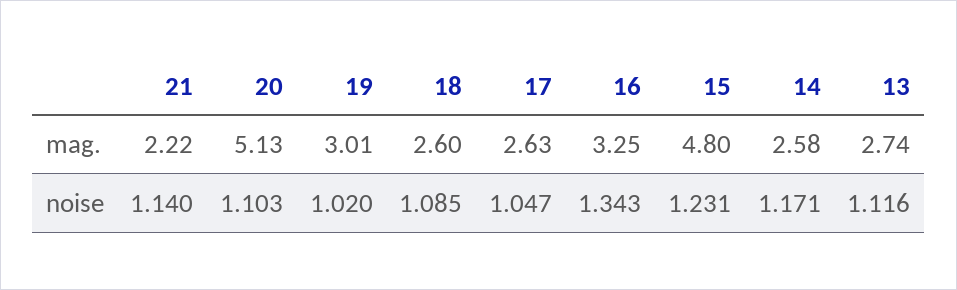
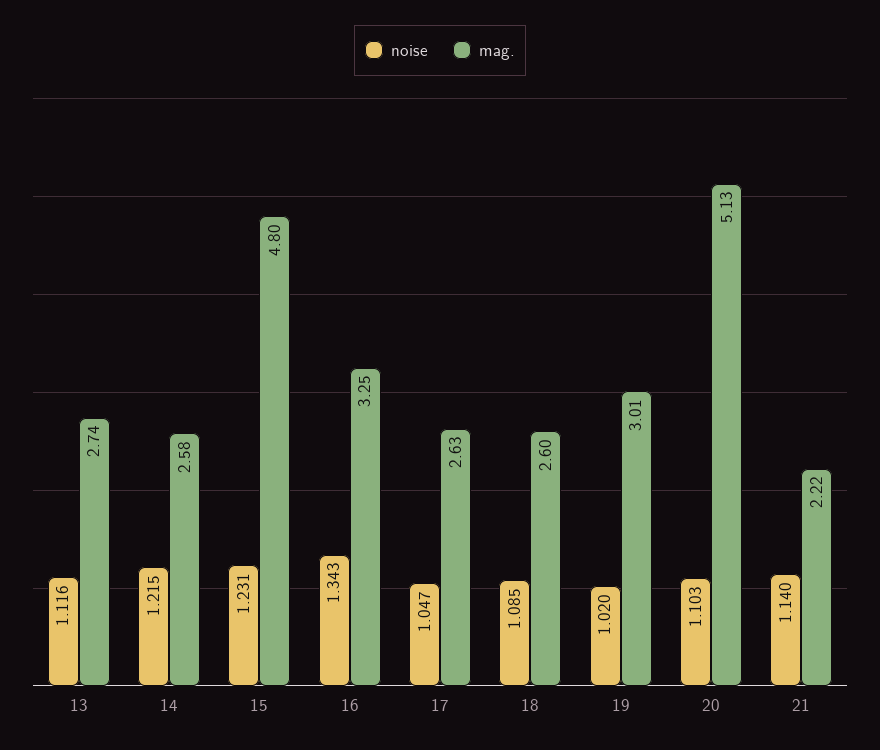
noise, 14: 1.171 -> 1.215

